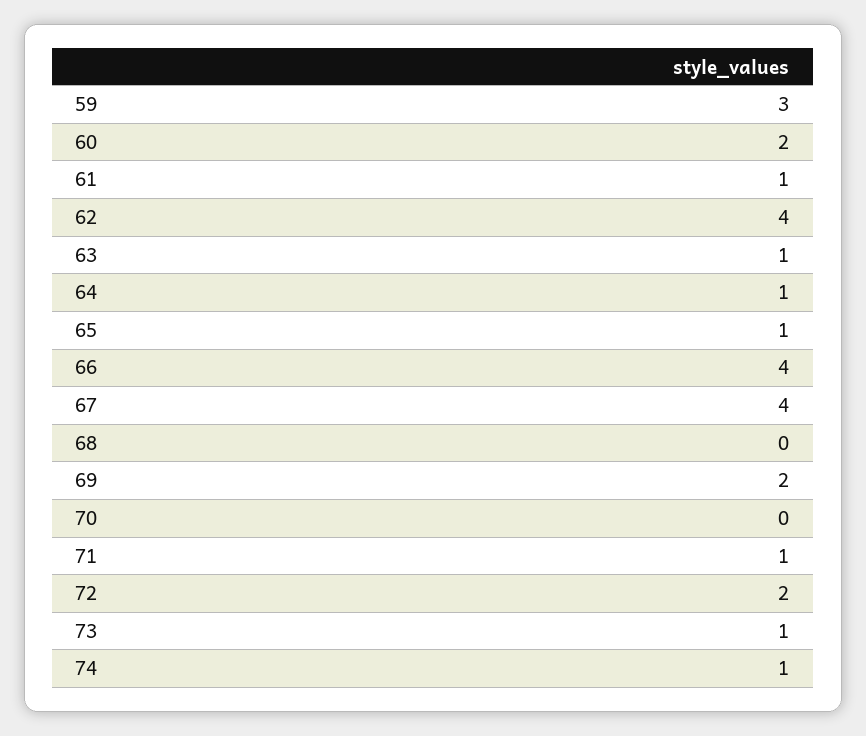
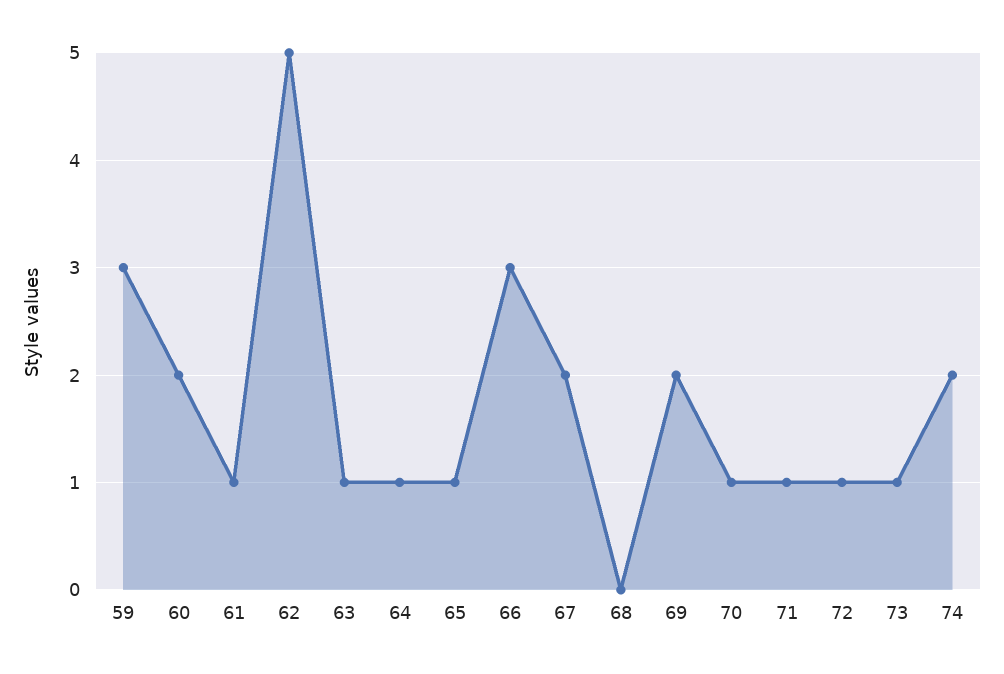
62: 4 -> 5
66: 4 -> 3
67: 4 -> 2
70: 0 -> 1
72: 2 -> 1
74: 1 -> 2

